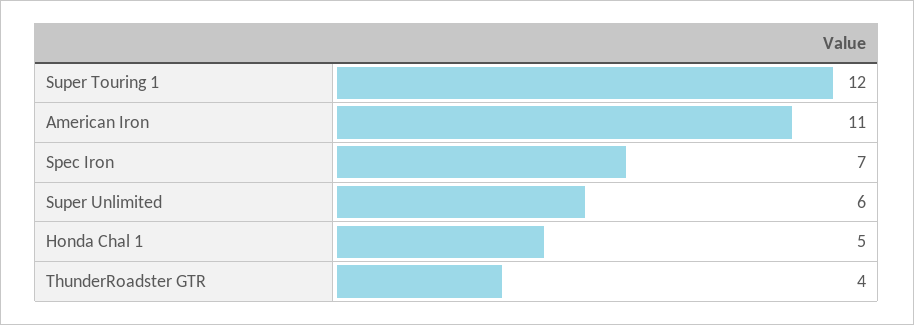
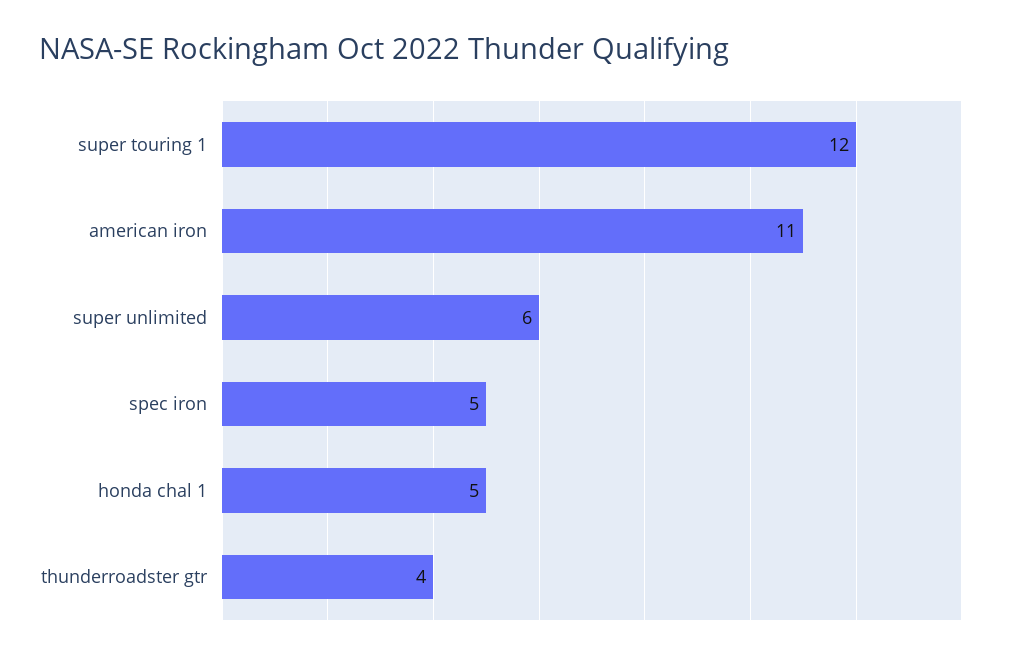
Spec Iron: 7 -> 5

